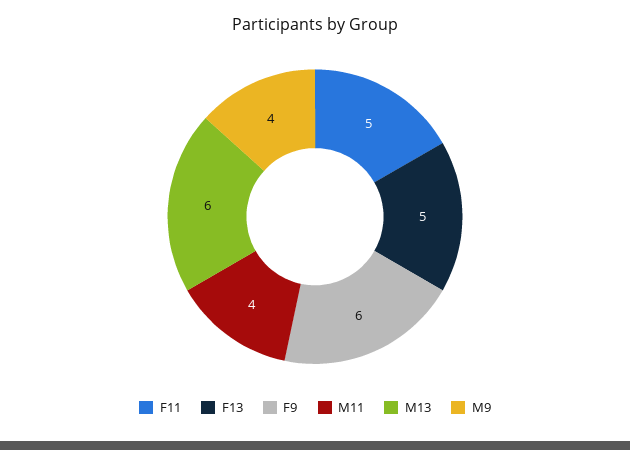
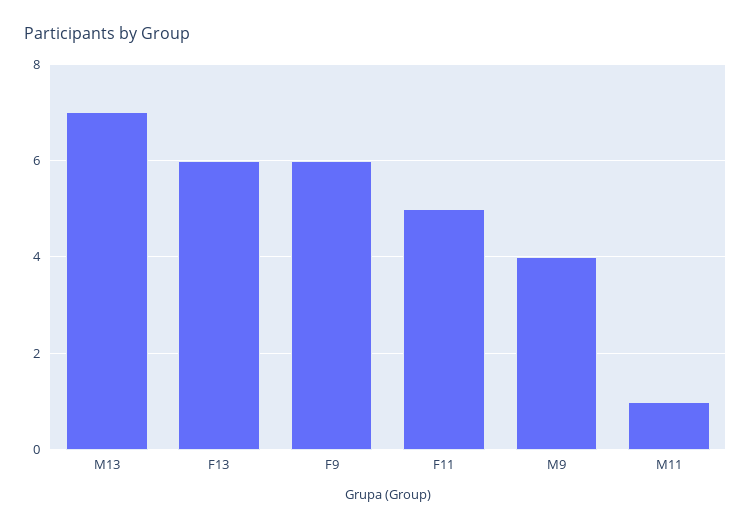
F13: 5 -> 6
M11: 4 -> 1
M13: 6 -> 7

